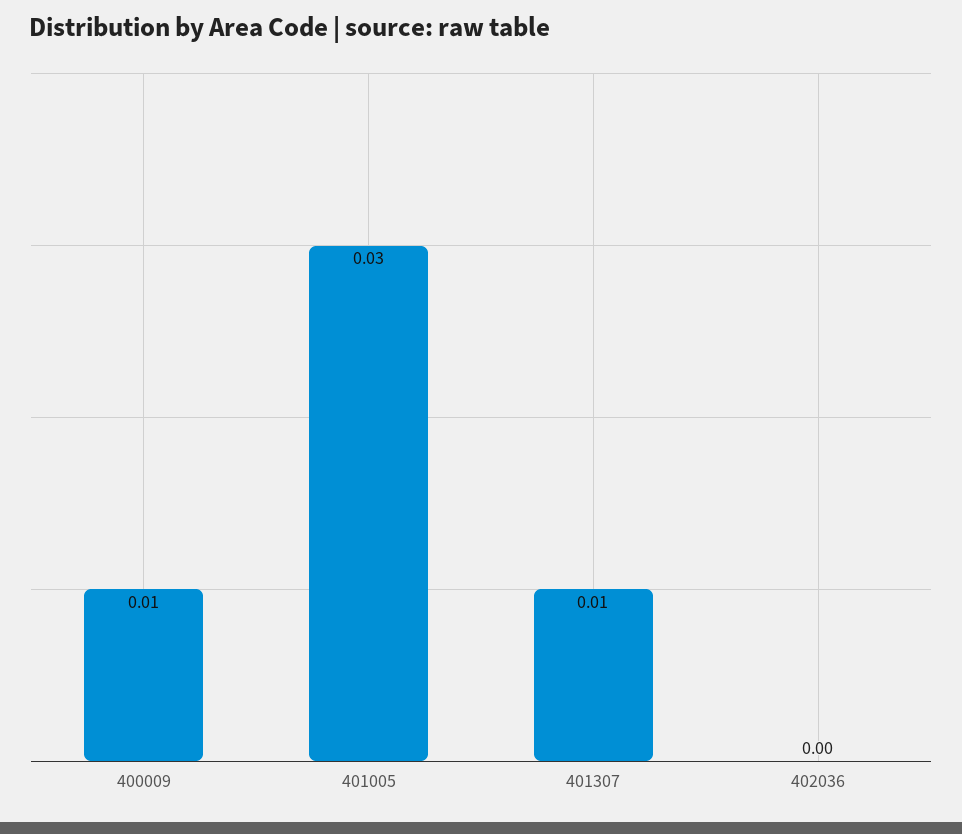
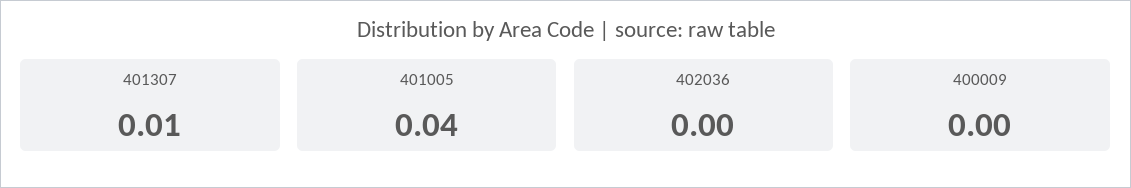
400009: 0.01 -> 0
401005: 0.03 -> 0.04

